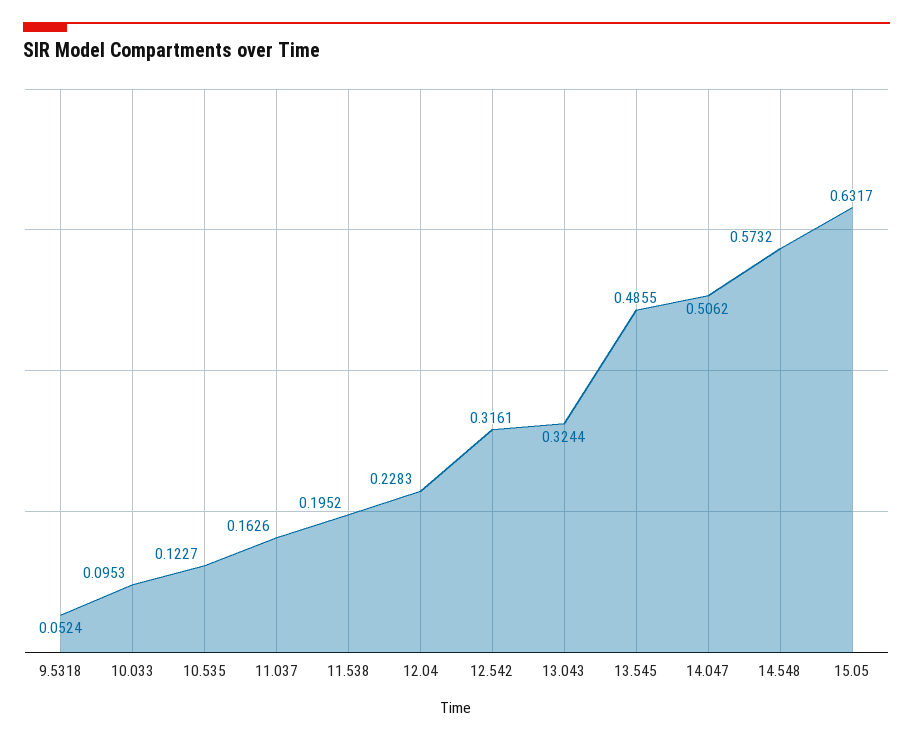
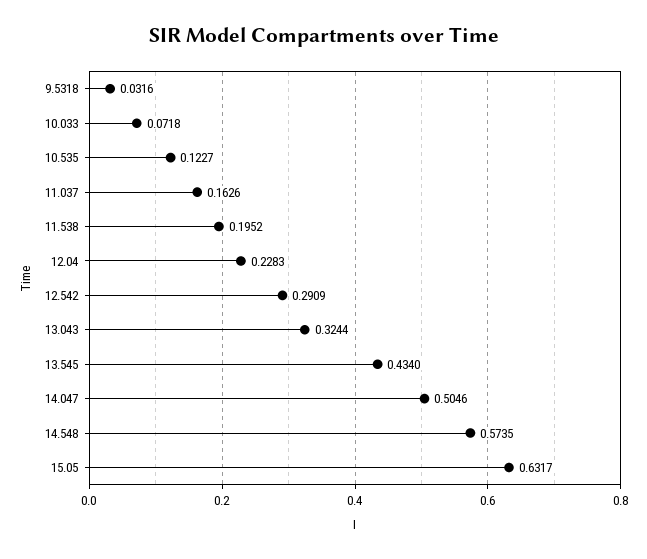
9.5318: 0.0524 -> 0.0316
10.033: 0.0953 -> 0.0718
12.542: 0.3161 -> 0.2909
13.545: 0.4855 -> 0.434
14.047: 0.5062 -> 0.5046
14.548: 0.5732 -> 0.5735

